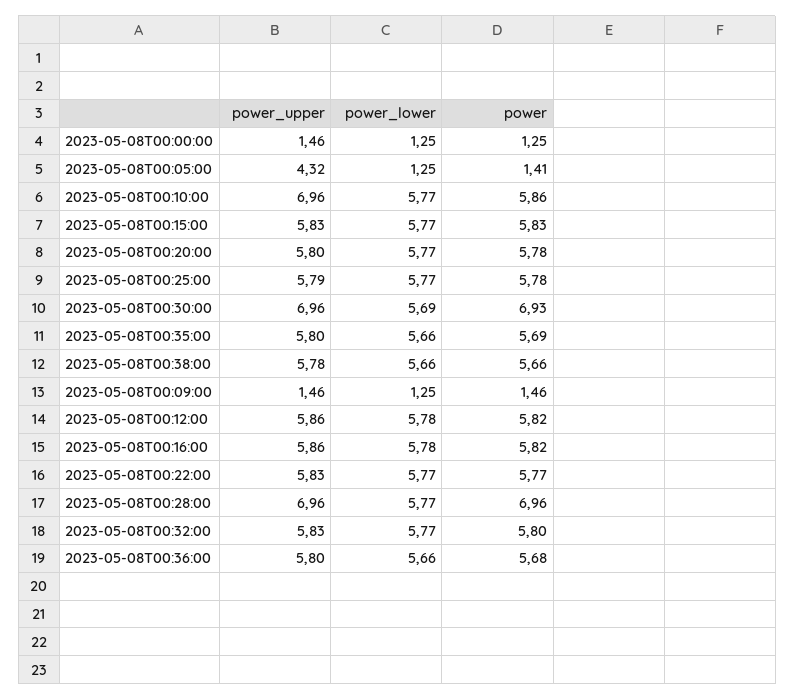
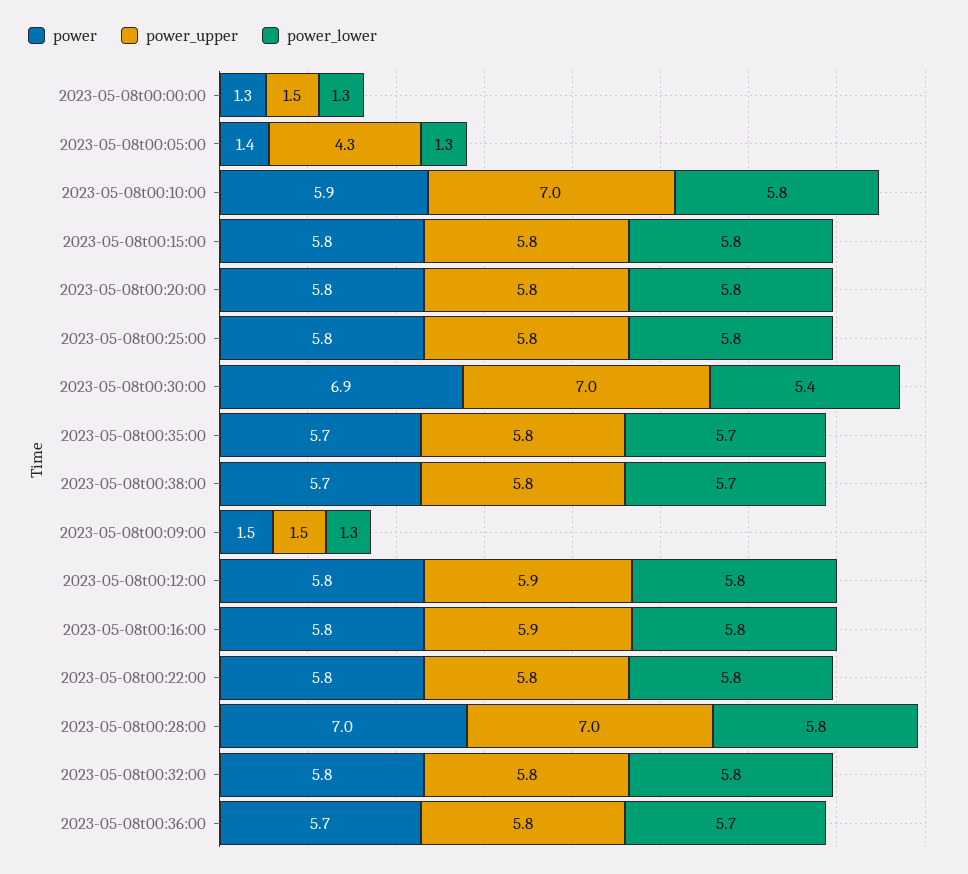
power_lower, 2023-05-08T00:30:00: 5.69 -> 5.4

